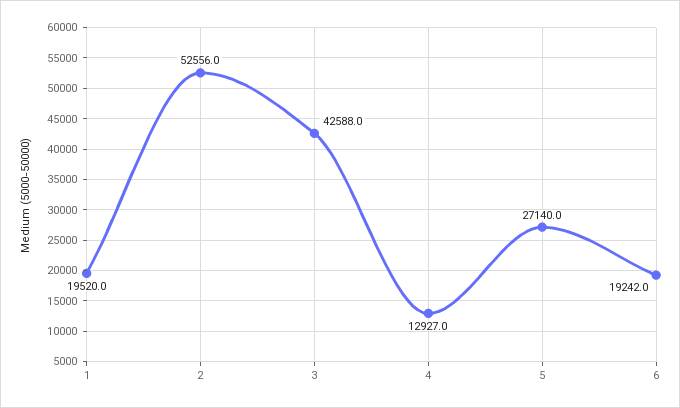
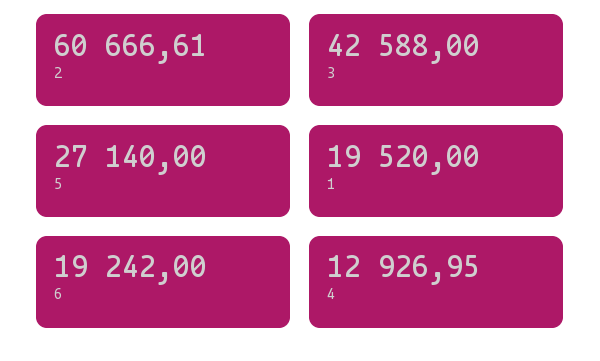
2: 52556 -> 60666.61

